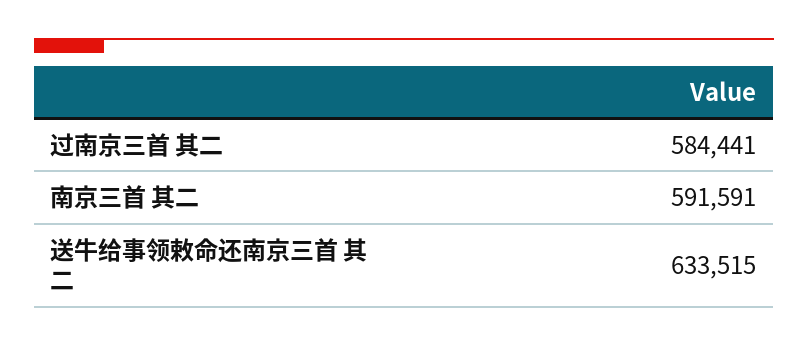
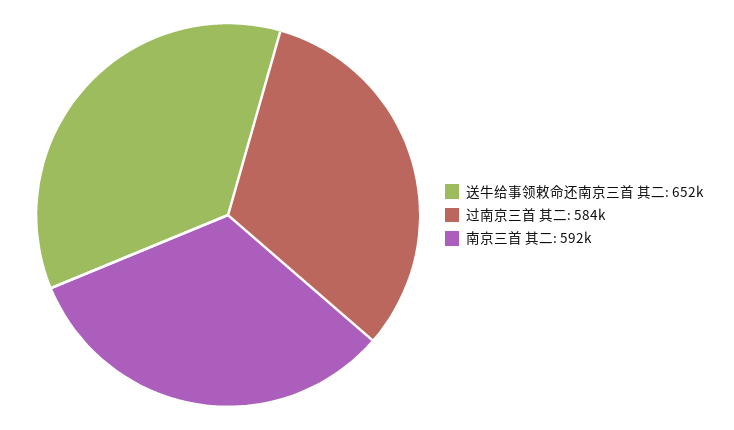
送牛给事领敕命还南京三首 其二: 633515 -> 652000

